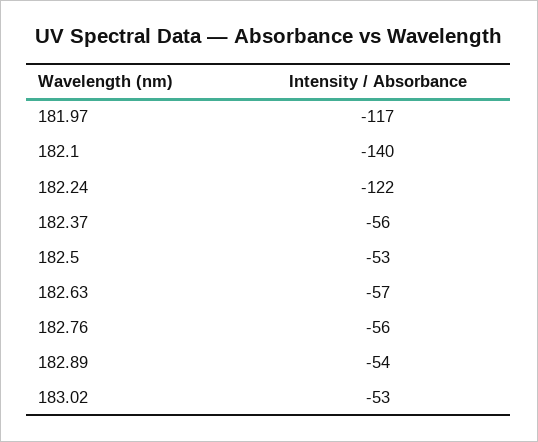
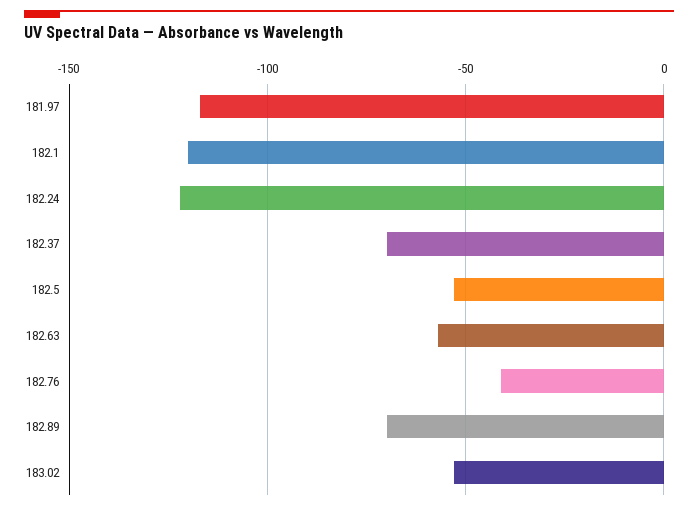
182.1: -140 -> -120
182.37: -56 -> -70
182.76: -56 -> -40
182.89: -54 -> -70

